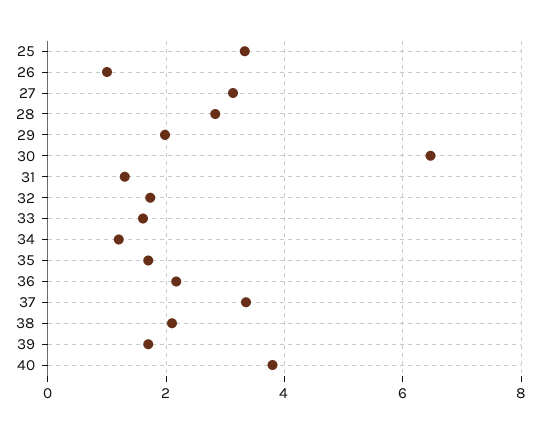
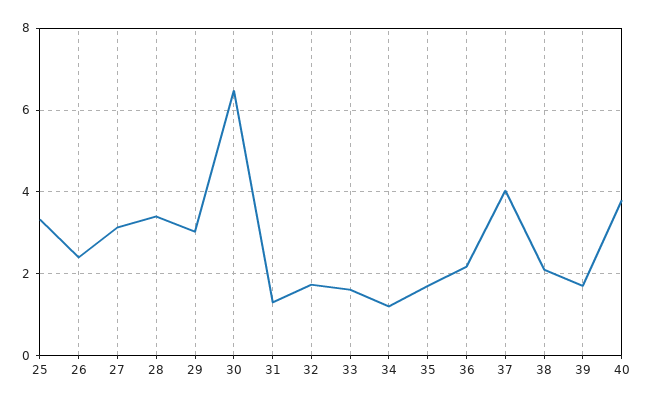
26: 1 -> 2.4
28: 2.8 -> 3.4
29: 2 -> 3
37: 3.4 -> 4

